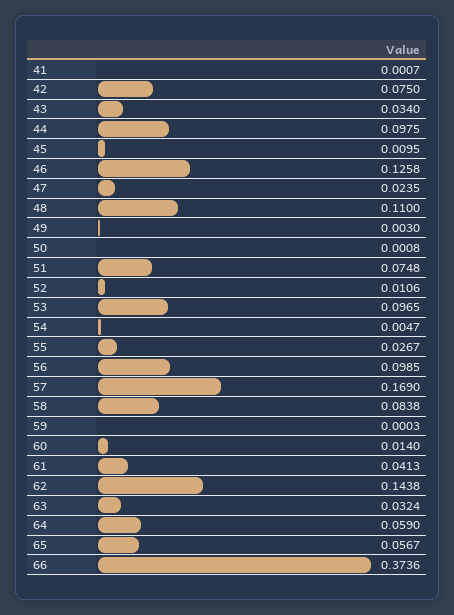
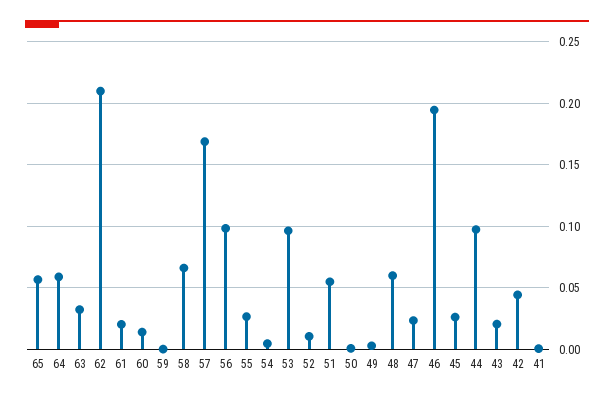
42: 0.075 -> 0.045
43: 0.034 -> 0.02
45: 0.0095 -> 0.025
46: 0.1258 -> 0.195
48: 0.11 -> 0.06
51: 0.0748 -> 0.055
58: 0.0838 -> 0.065
61: 0.0413 -> 0.02
62: 0.1438 -> 0.21
66: 0.3736 -> none

